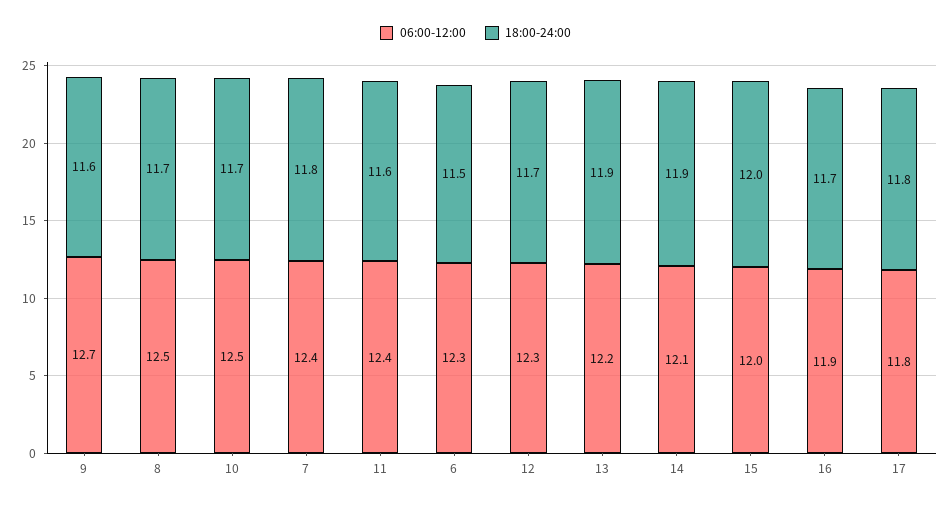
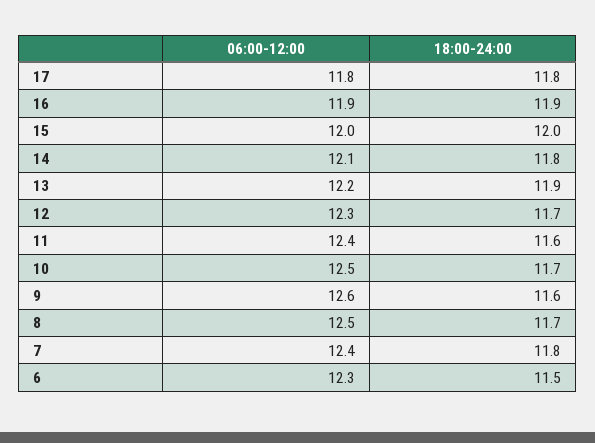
06:00-12:00, 9: 12.7 -> 12.6
18:00-24:00, 14: 11.9 -> 11.8
18:00-24:00, 16: 11.7 -> 11.9

